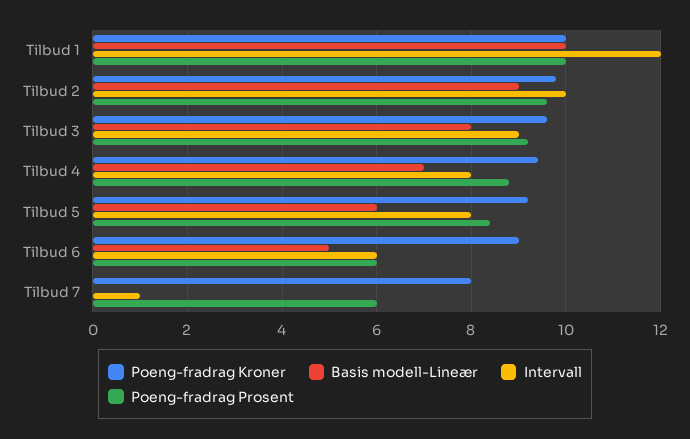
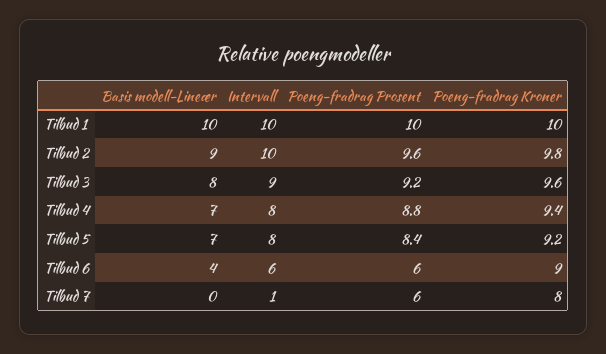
Intervall, Tilbud 1: 12 -> 10
Basis modell-Lineær, Tilbud 5: 6 -> 7
Basis modell-Lineær, Tilbud 6: 5 -> 4

